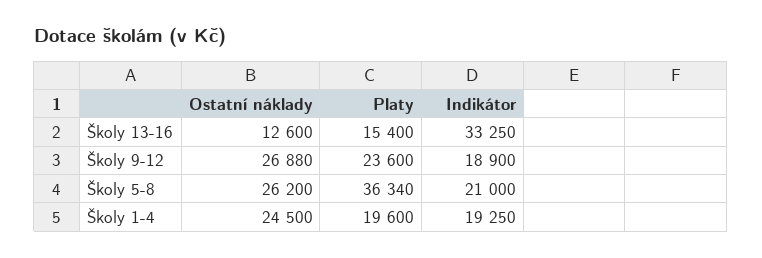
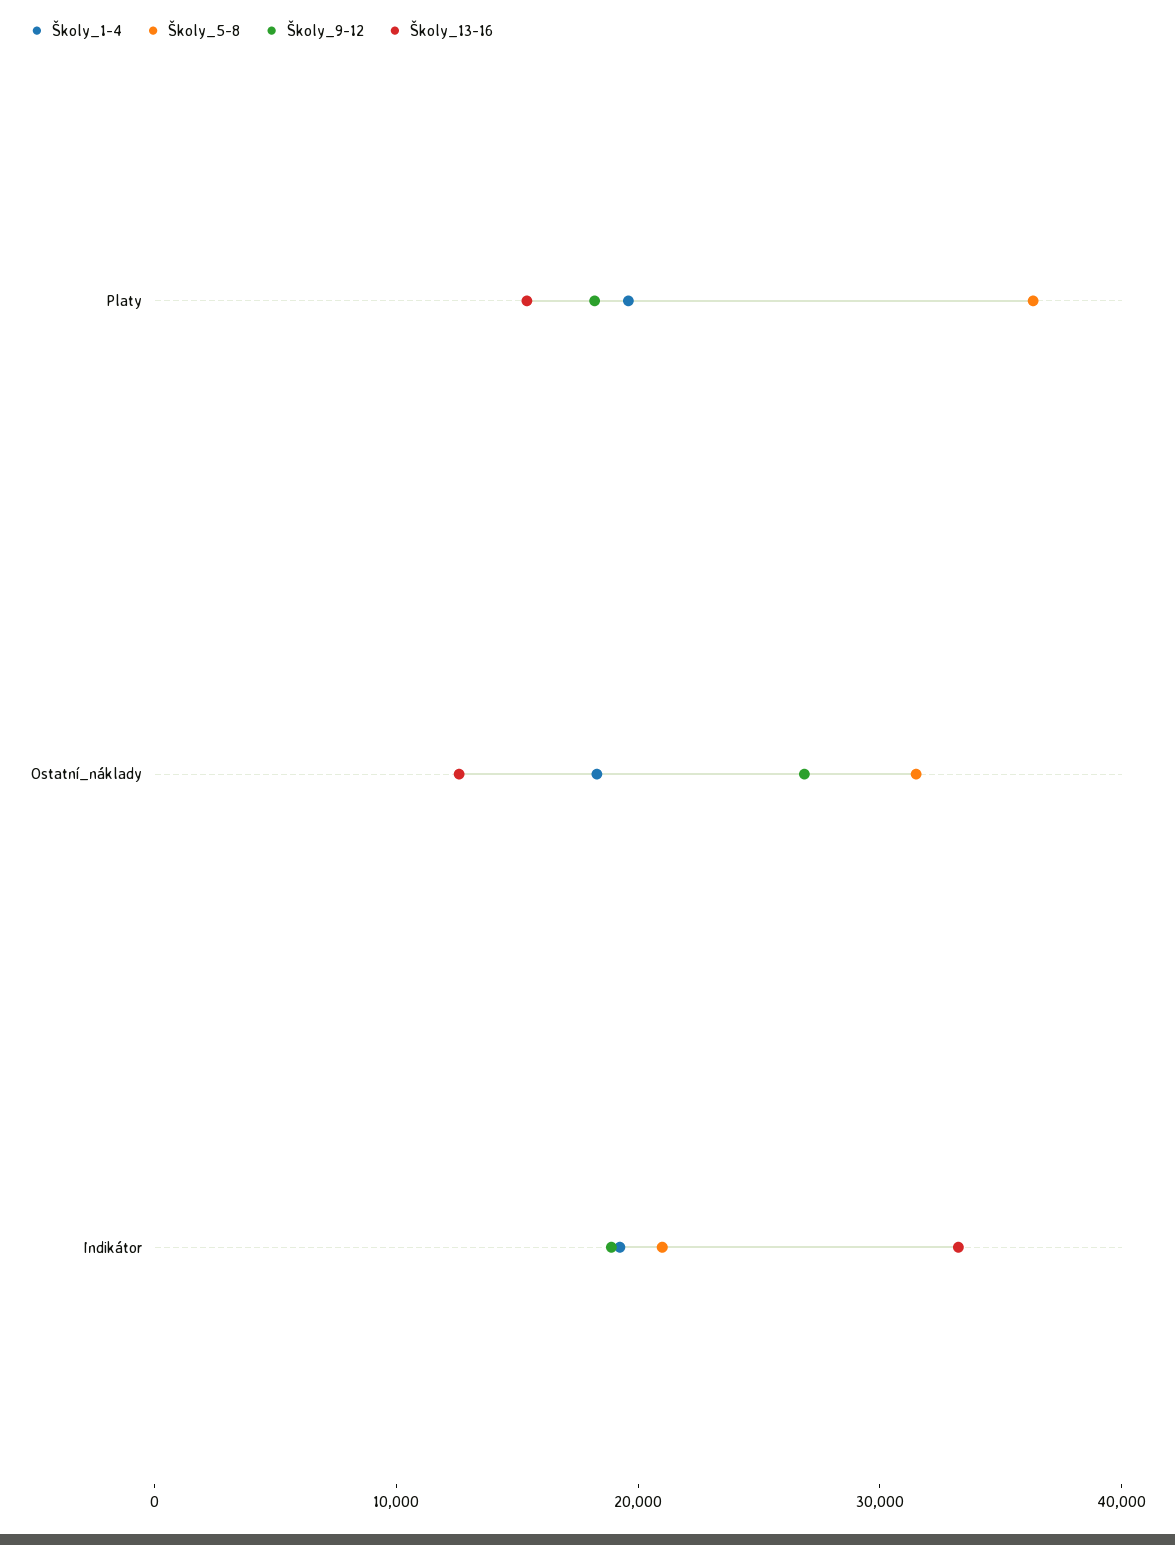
Školy 9-12, Platy: 23600 -> 18000
Školy 5-8, Ostatní náklady: 26200 -> 32000
Školy 1-4, Ostatní náklady: 24500 -> 18000

